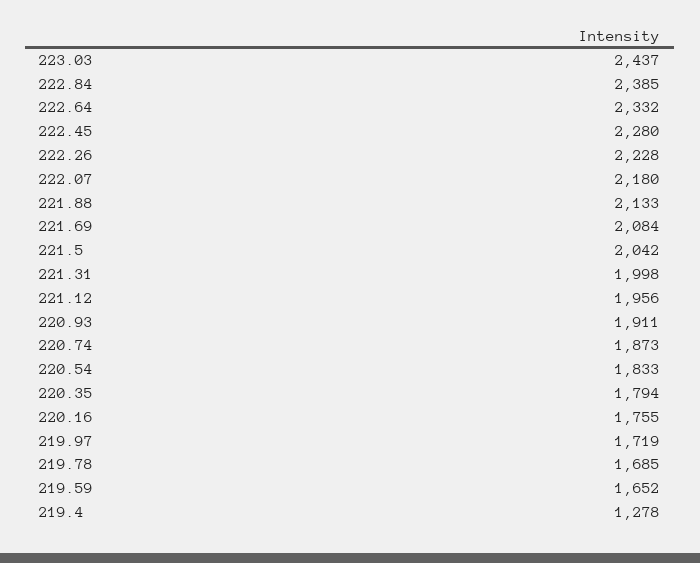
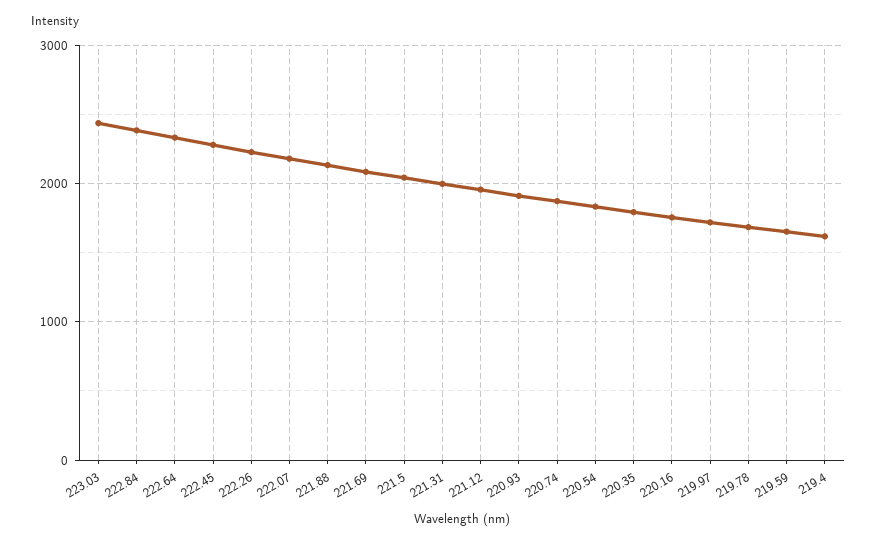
219.4: 1278 -> 1600

